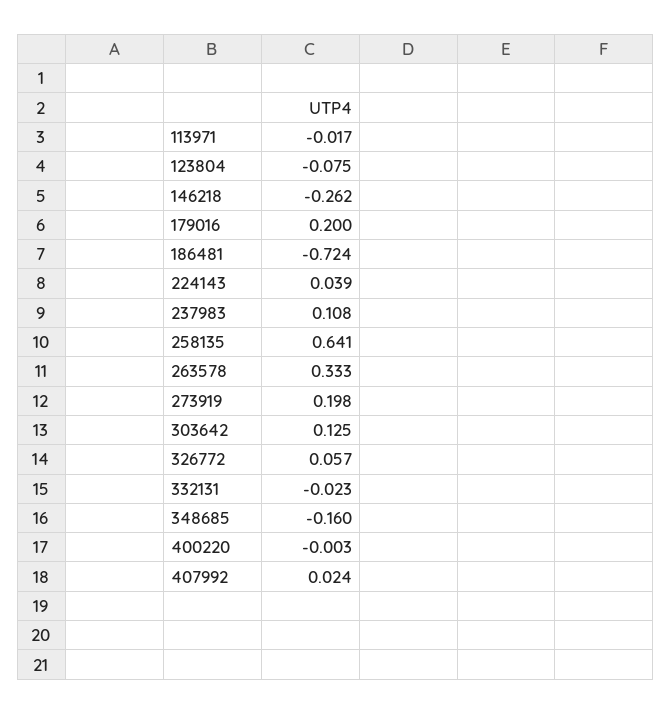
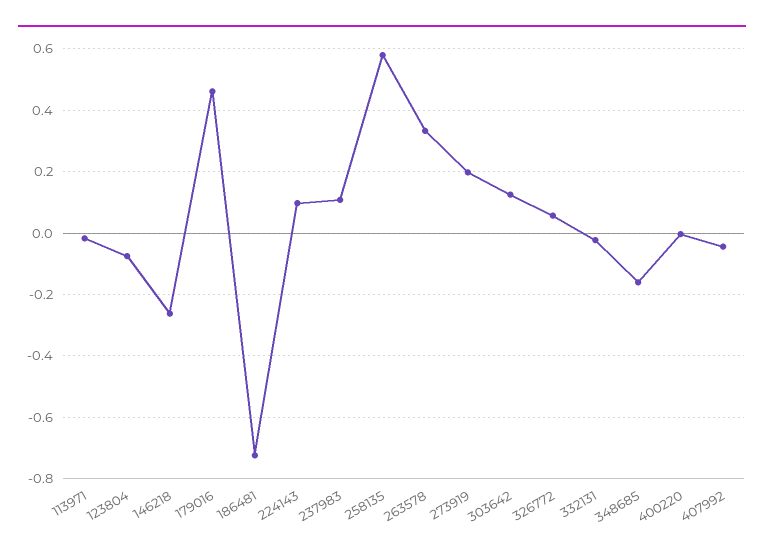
179016: 0.2 -> 0.46
224143: 0.039 -> 0.1
258135: 0.641 -> 0.58
407992: 0.024 -> -0.04

